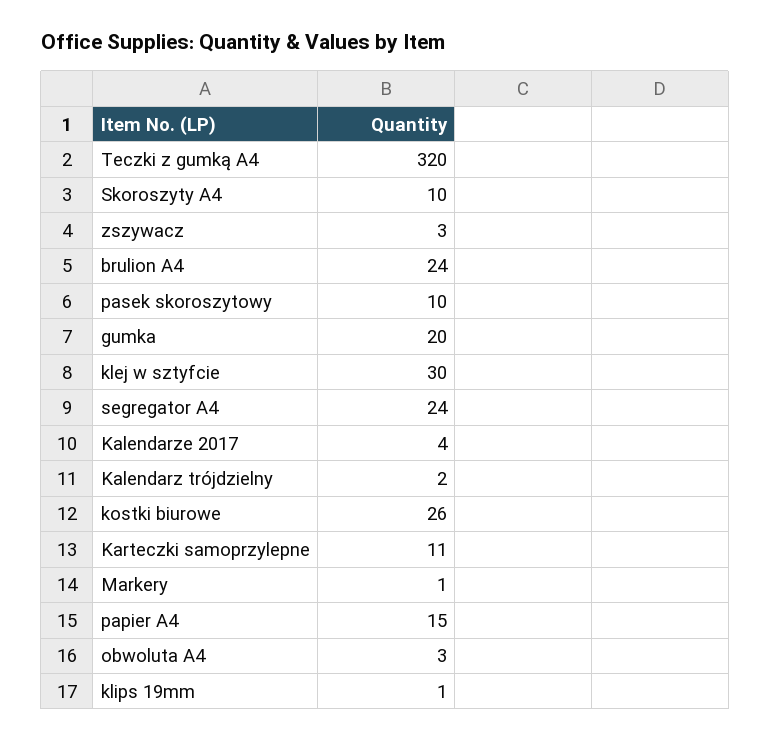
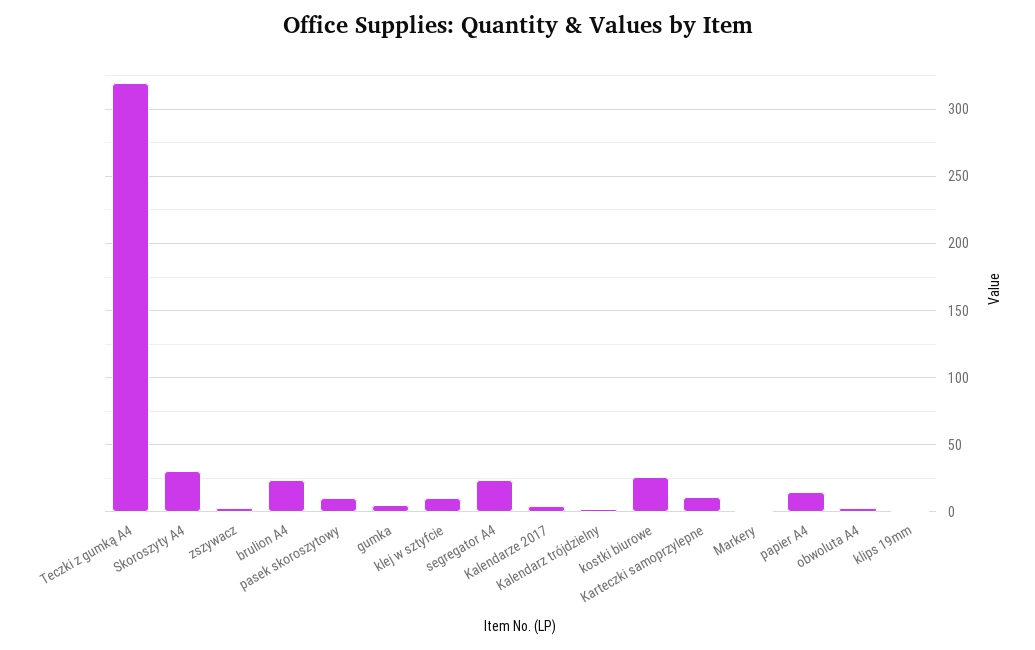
Skoroszyty A4: 10 -> 30
gumka: 20 -> 5
klej w sztyfcie: 30 -> 10

